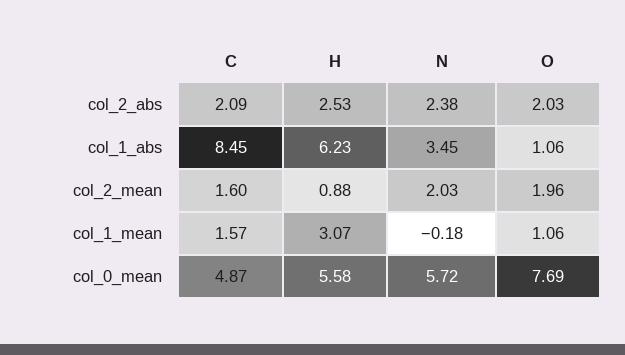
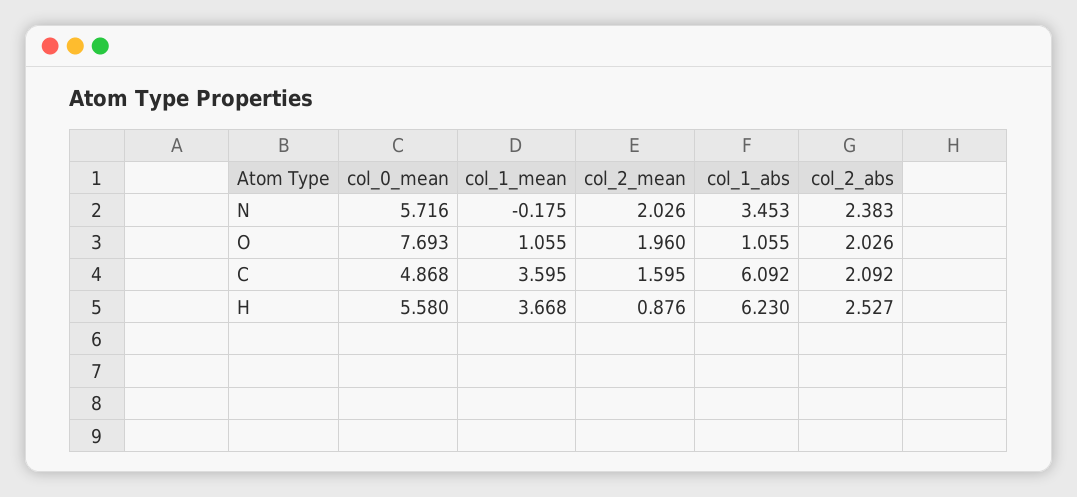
C, col_1_abs: 8.45 -> 6.092
C, col_1_mean: 1.57 -> 3.595
H, col_1_mean: 3.07 -> 3.668

